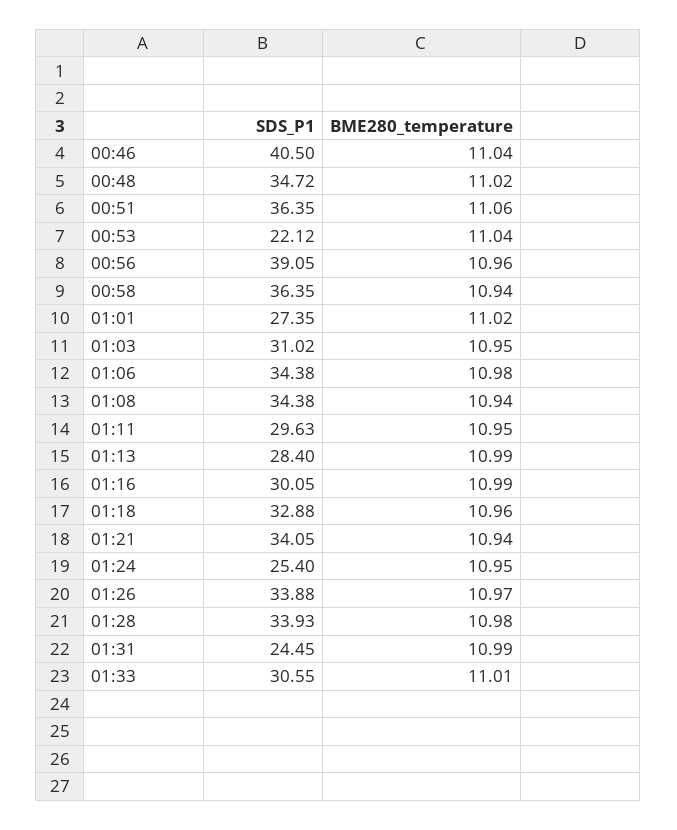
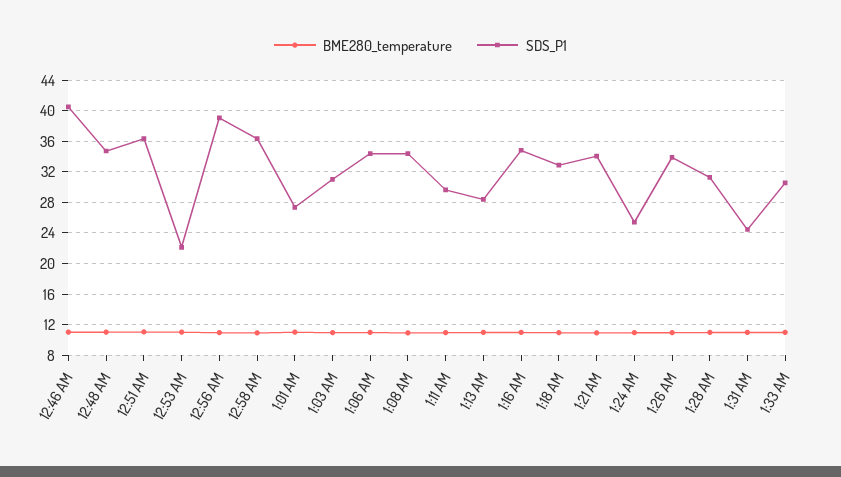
SDS_P1, 01:16: 30.05 -> 35
SDS_P1, 01:28: 33.93 -> 31

